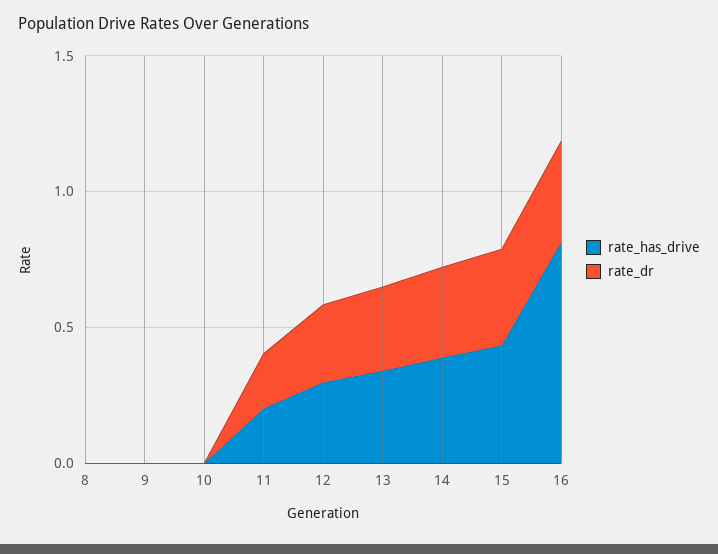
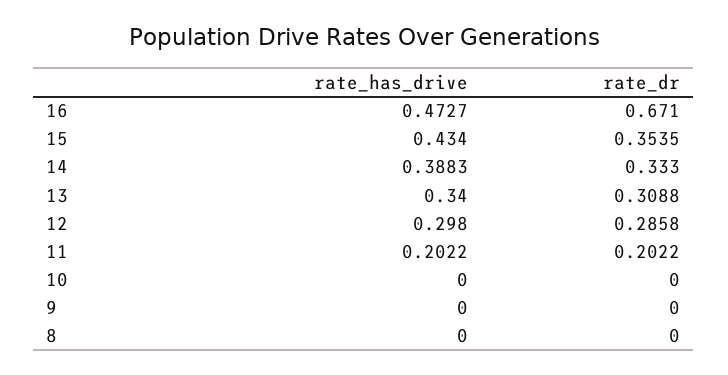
rate_has_drive, 16: 0.8 -> 0.4727
rate_dr, 16: 0.4 -> 0.671

